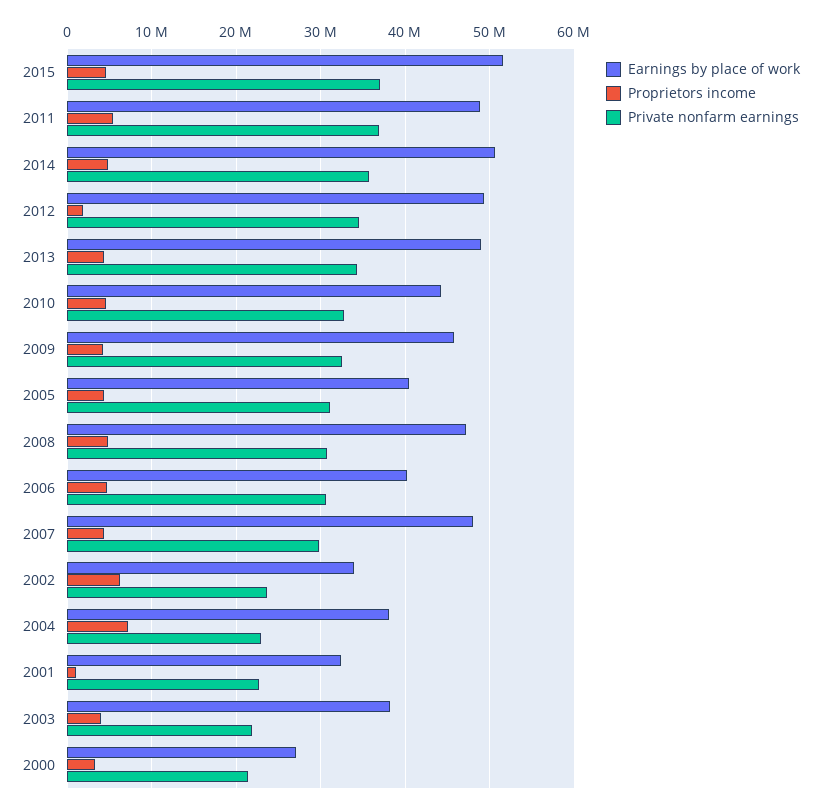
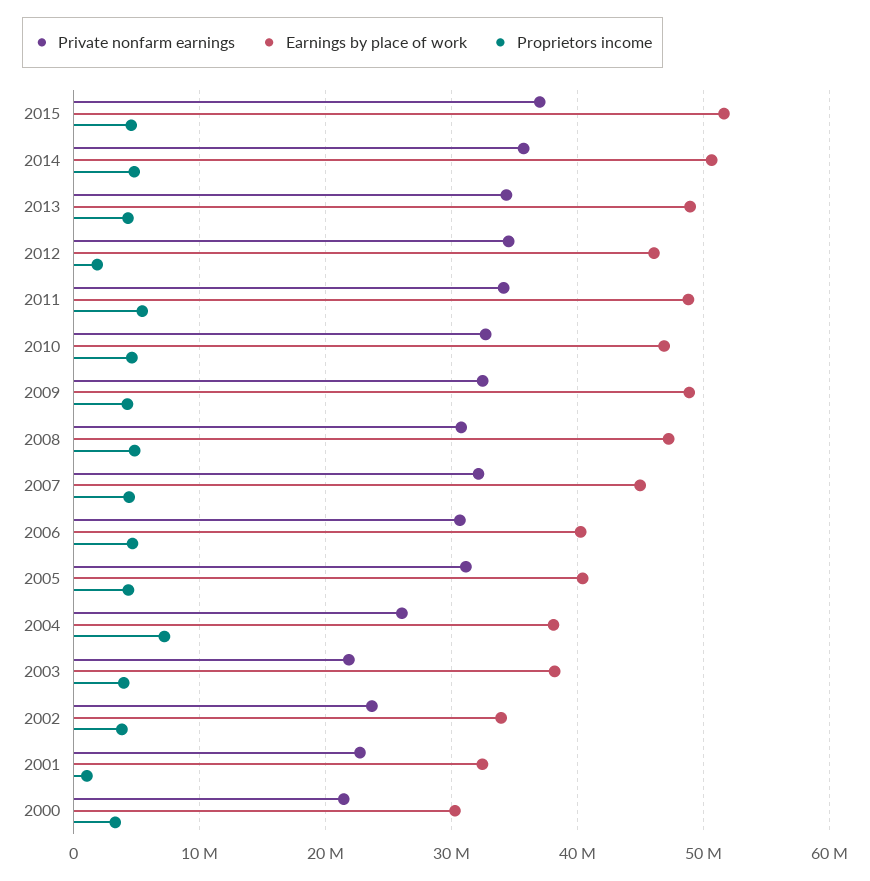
Private nonfarm earnings, 2011: 37000000 -> 34000000
Earnings by place of work, 2012: 49000000 -> 46000000
Earnings by place of work, 2010: 44000000 -> 47000000
Earnings by place of work, 2009: 46000000 -> 49000000
Earnings by place of work, 2007: 48000000 -> 45000000
Private nonfarm earnings, 2007: 30000000 -> 32000000
Proprietors income, 2002: 6000000 -> 4000000
Private nonfarm earnings, 2004: 23000000 -> 26000000
Earnings by place of work, 2000: 27000000 -> 30000000

